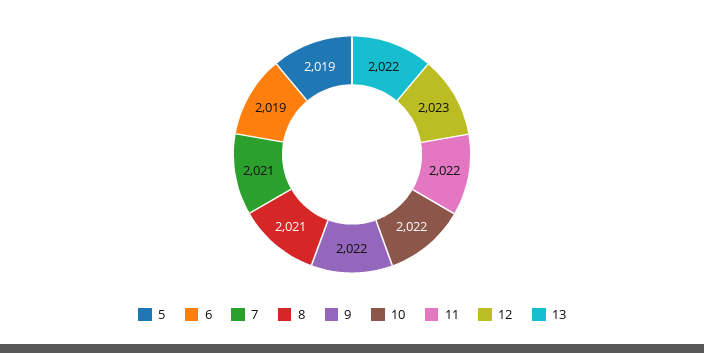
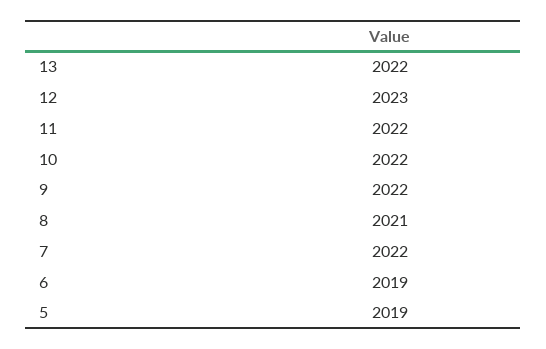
7: 2021 -> 2022

